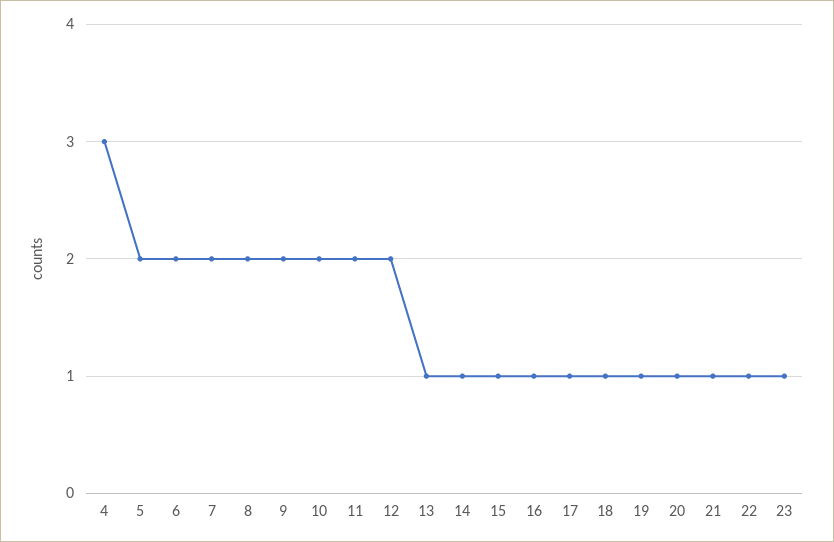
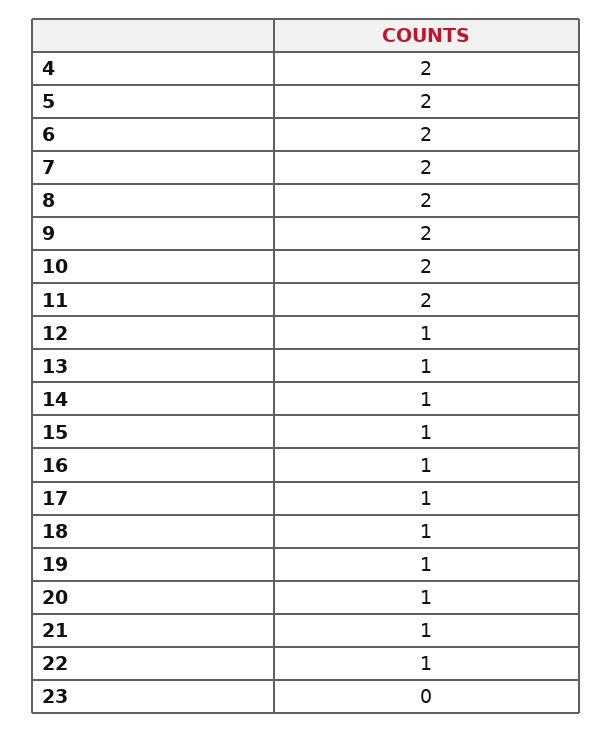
4: 3 -> 2
12: 2 -> 1
23: 1 -> 0

